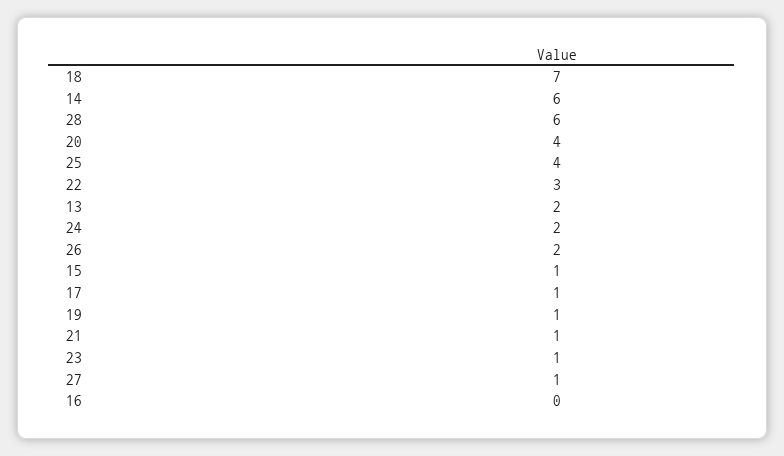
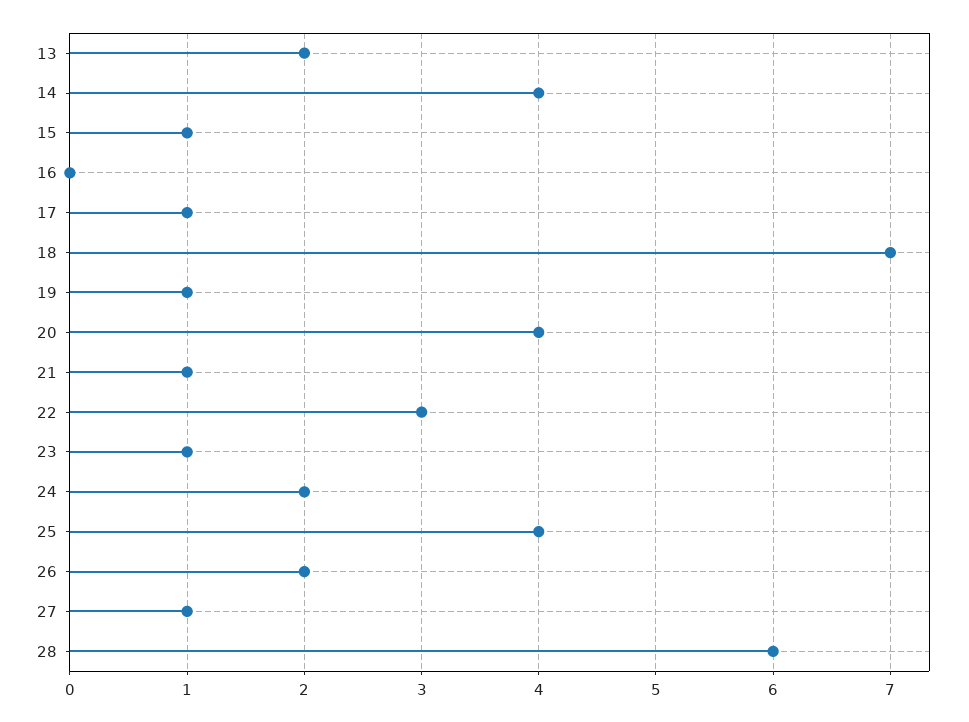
14: 6 -> 4

